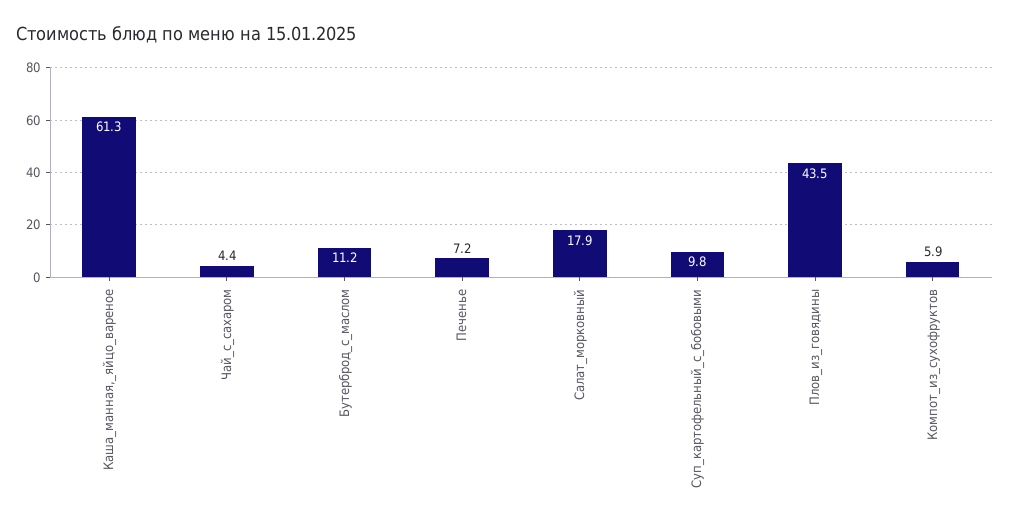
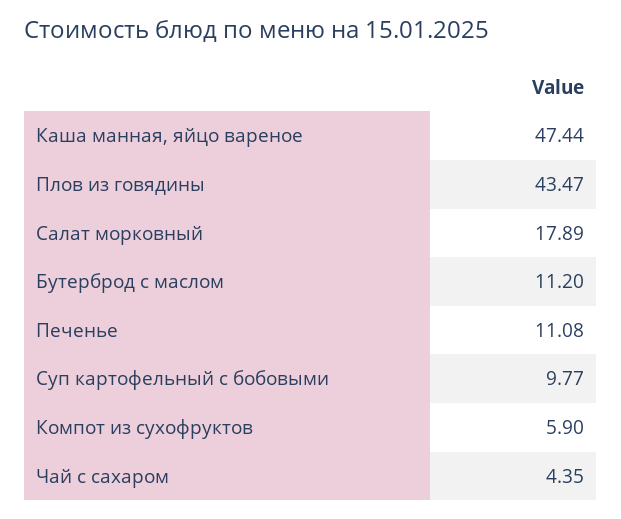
Каша_манная,_яйцо_вареное: 61.3 -> 47.44
Печенье: 7.2 -> 11.08

